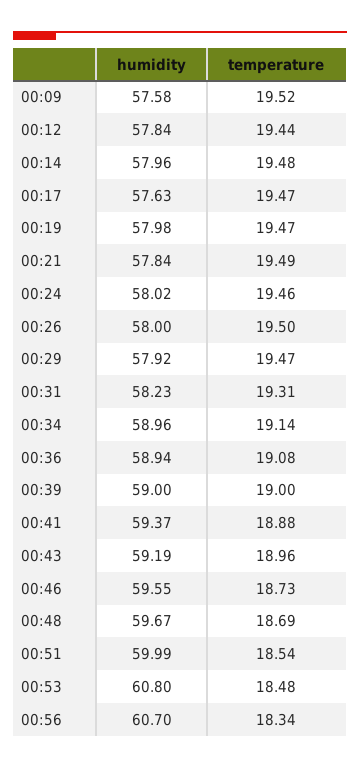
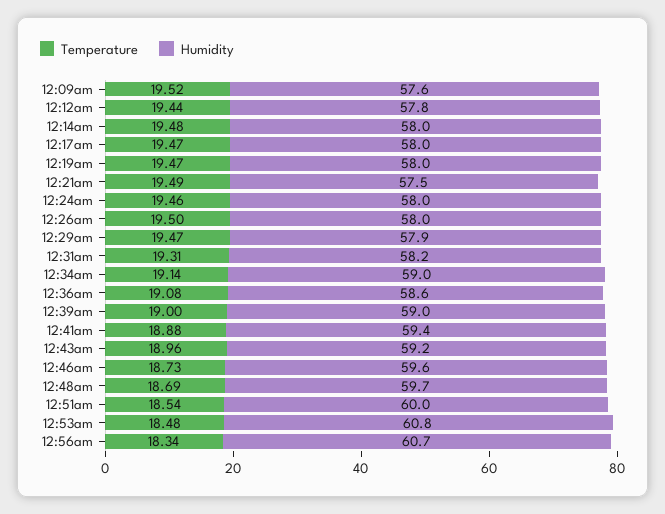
humidity, 00:17: 57.63 -> 58
humidity, 00:21: 57.84 -> 57.5
humidity, 00:36: 58.94 -> 58.6

